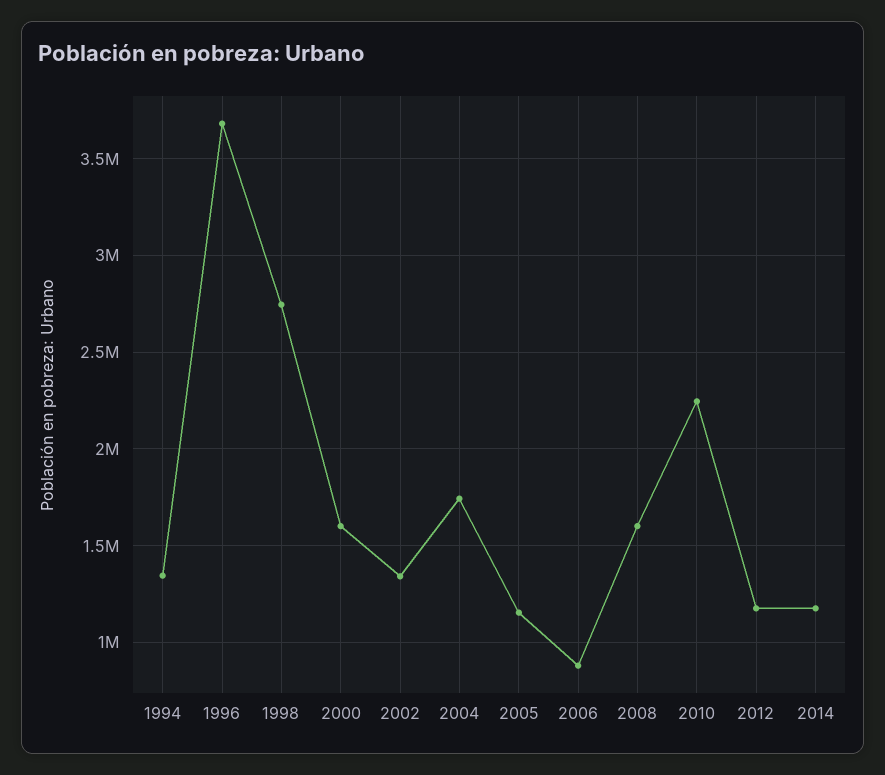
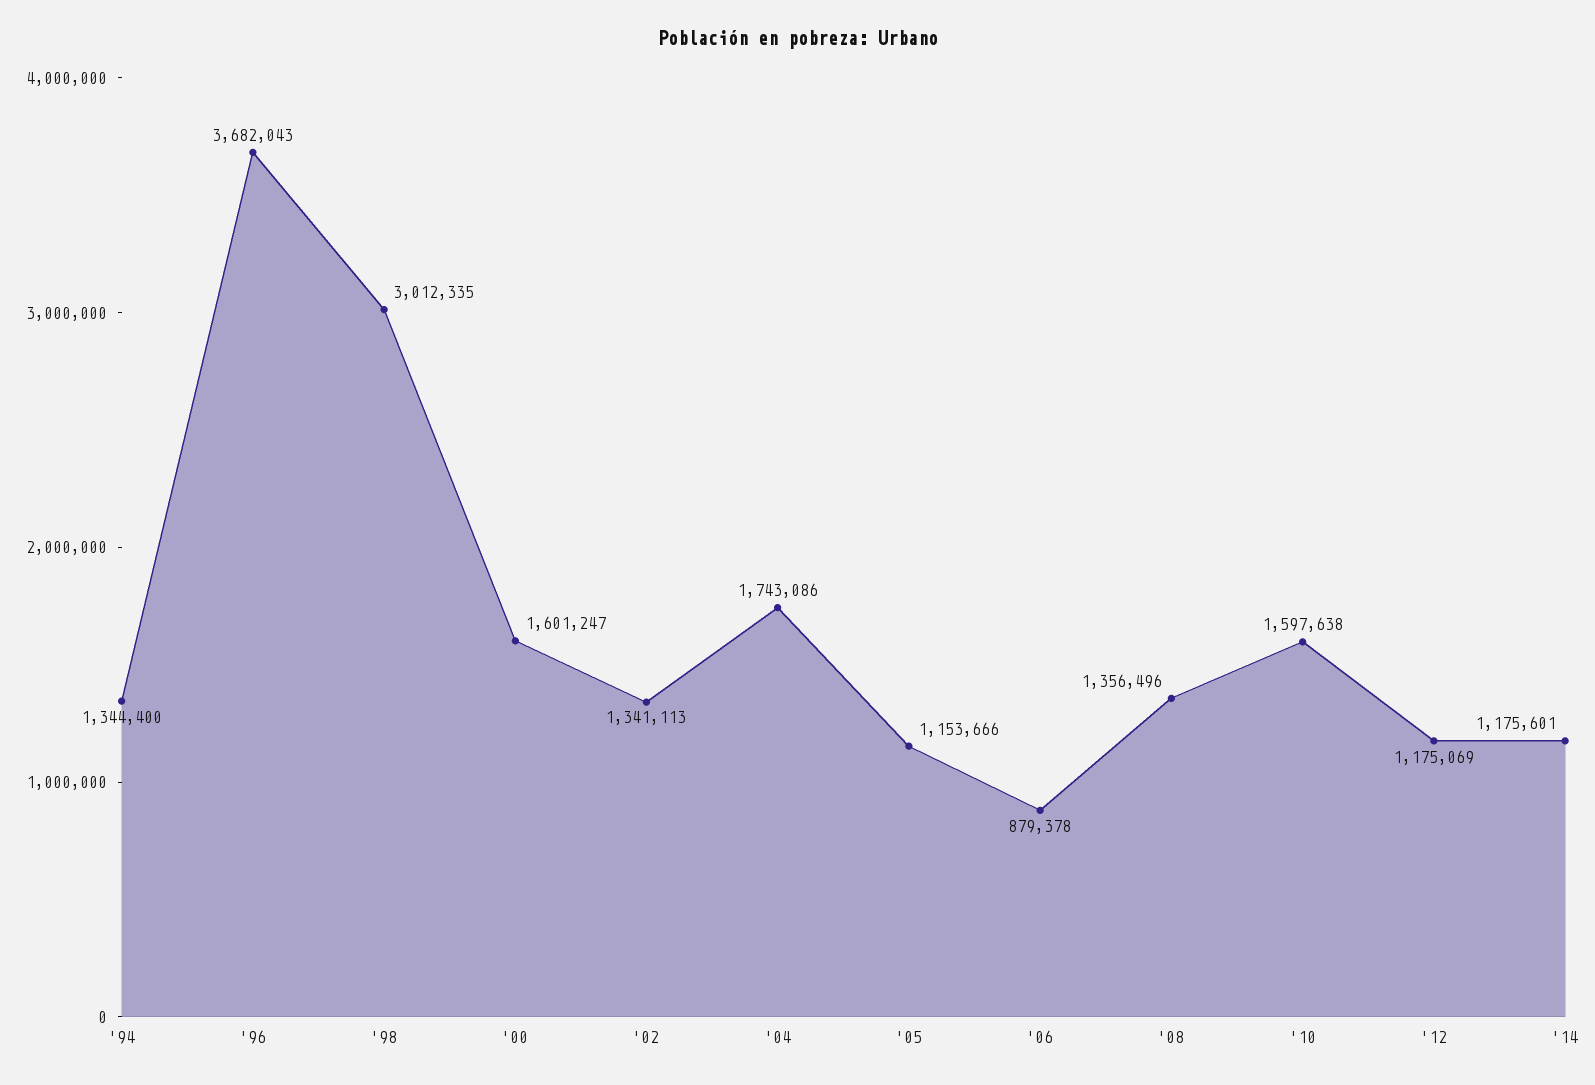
1998: 2750000 -> 3012335
2008: 1600000 -> 1356496
2010: 2250000 -> 1597638

